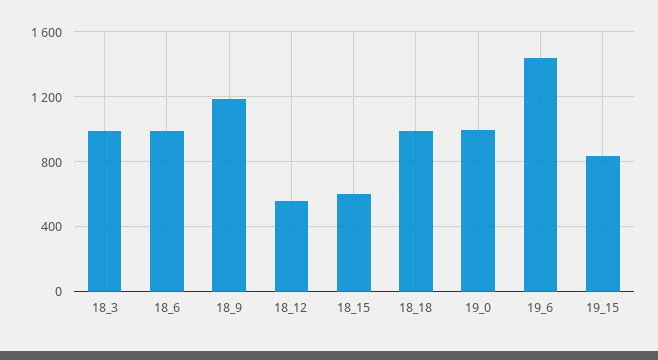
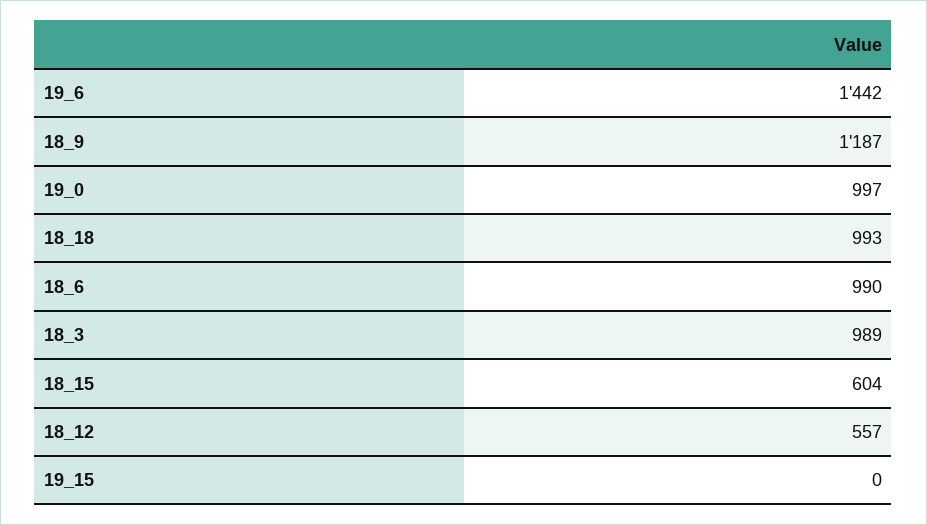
19_15: 850 -> 0

